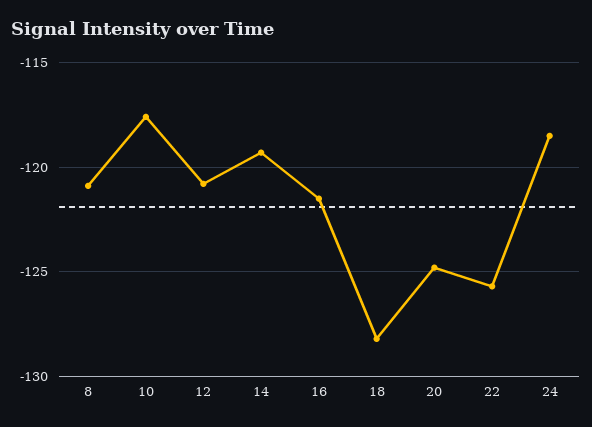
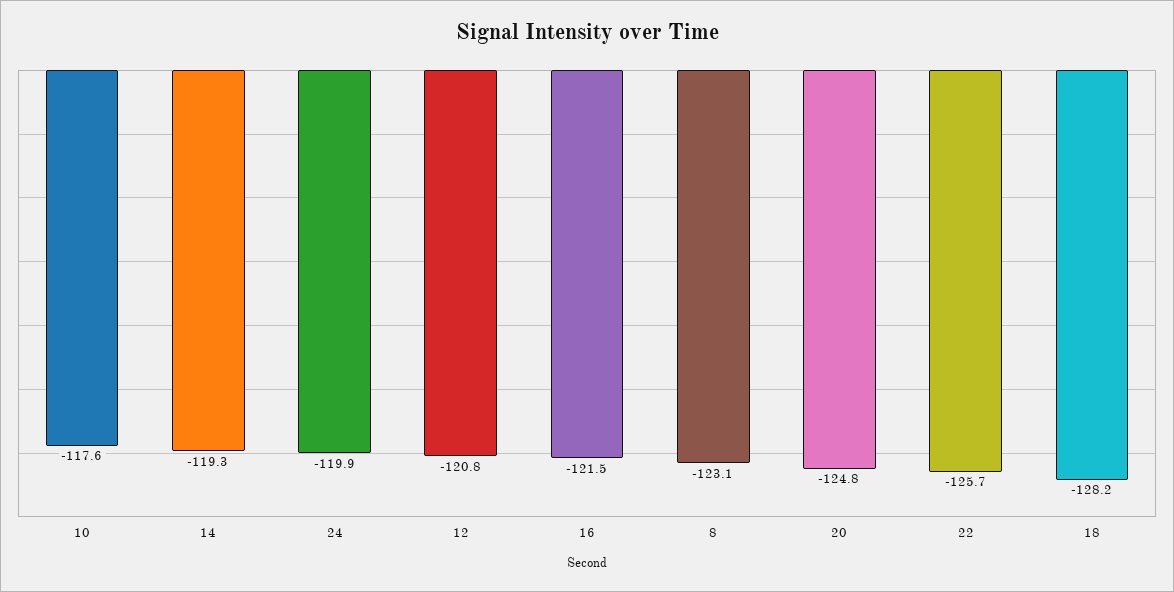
8: -121 -> -123.1
24: -118.5 -> -119.9

